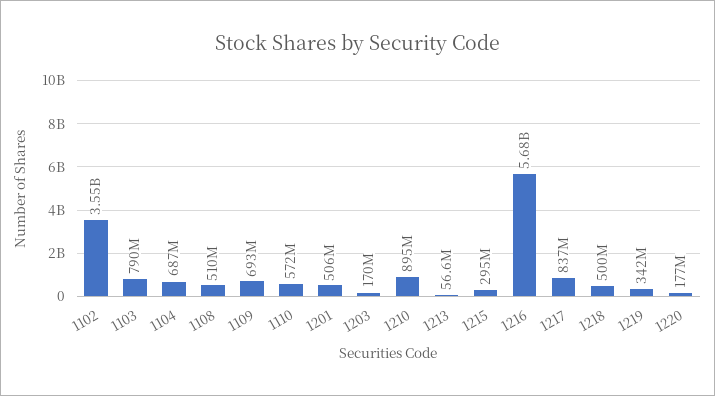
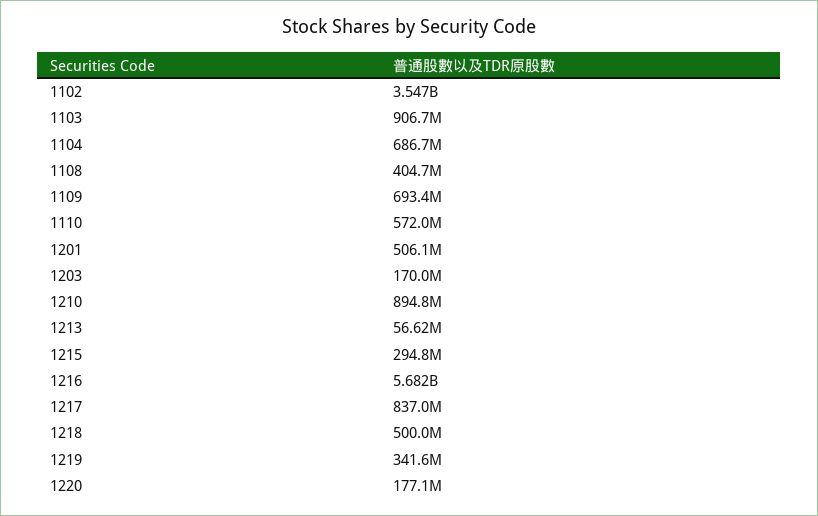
1103: 790000000 -> 906700000
1108: 510000000 -> 404700000

